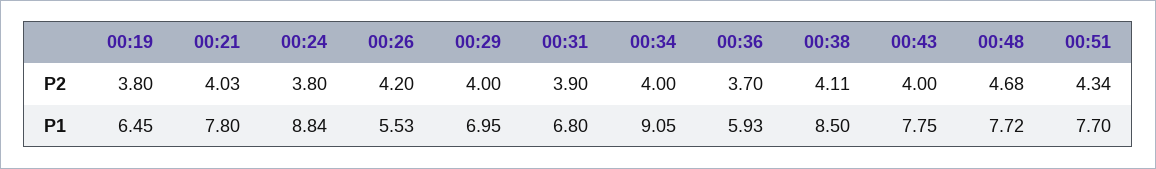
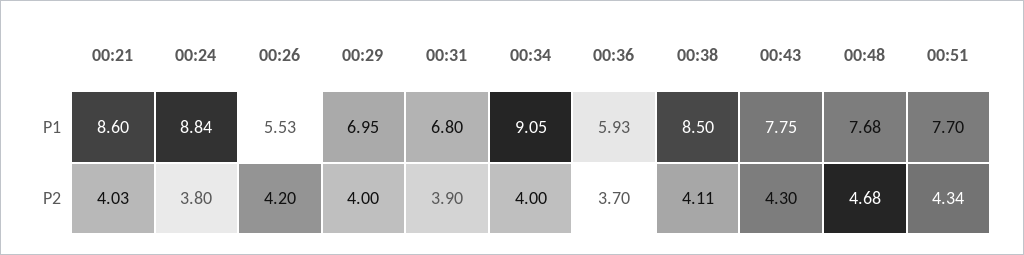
00:19, P2: 3.8 -> none
00:43, P2: 4 -> 4.3
00:19, P1: 6.45 -> none
00:21, P1: 7.8 -> 8.6
00:48, P1: 7.72 -> 7.68

